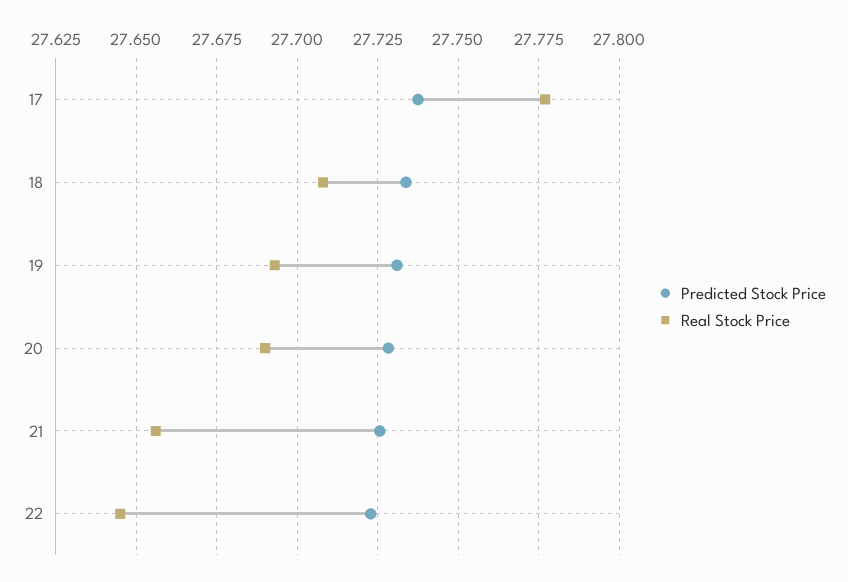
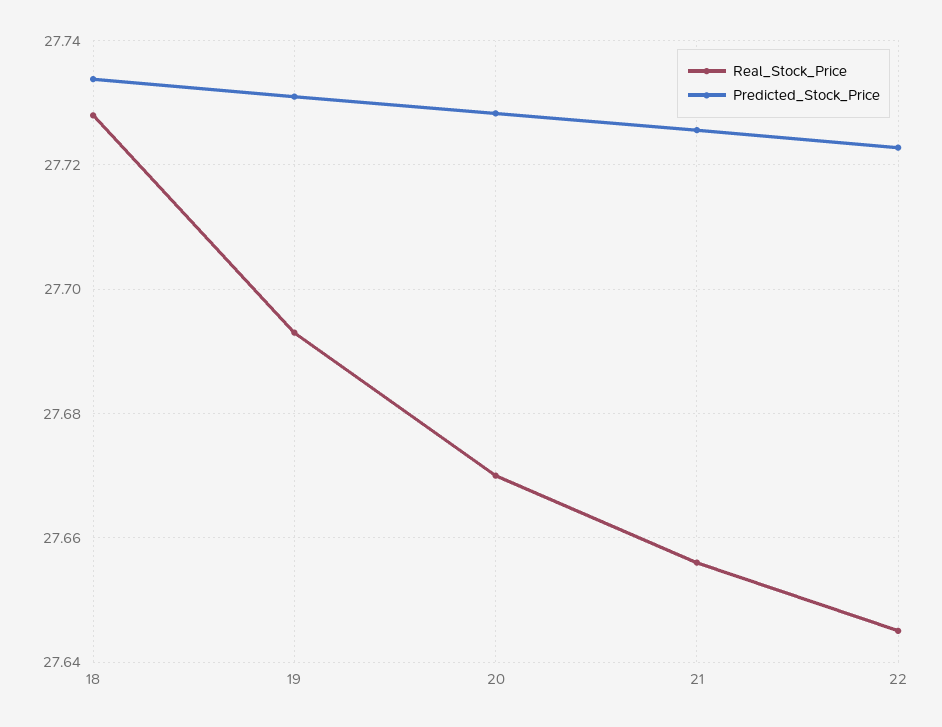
Predicted Stock Price, 17: 27.7375 -> none
Real Stock Price, 17: 27.7775 -> none
Real Stock Price, 18: 27.7075 -> 27.728
Real Stock Price, 20: 27.69 -> 27.67

